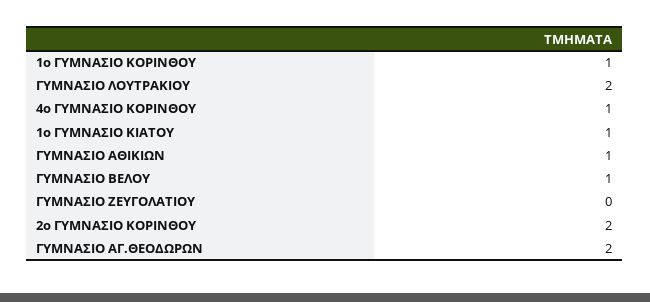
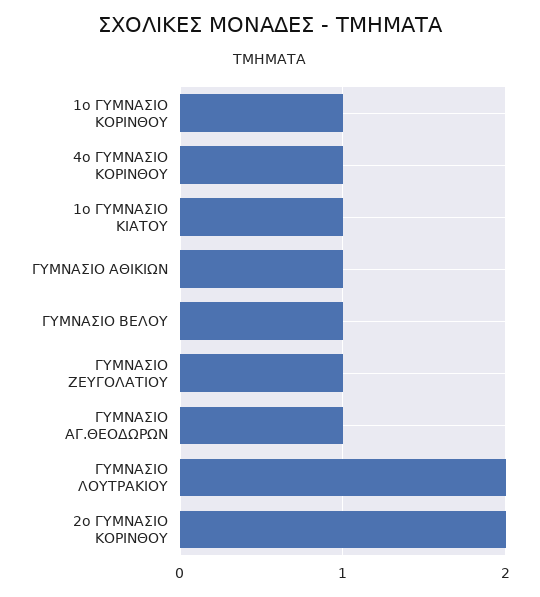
ΓΥΜΝΑΣΙΟ ΖΕΥΓΟΛΑΤΙΟΥ: 0 -> 1
ΓΥΜΝΑΣΙΟ ΑΓ.ΘΕΟΔΩΡΩΝ: 2 -> 1

